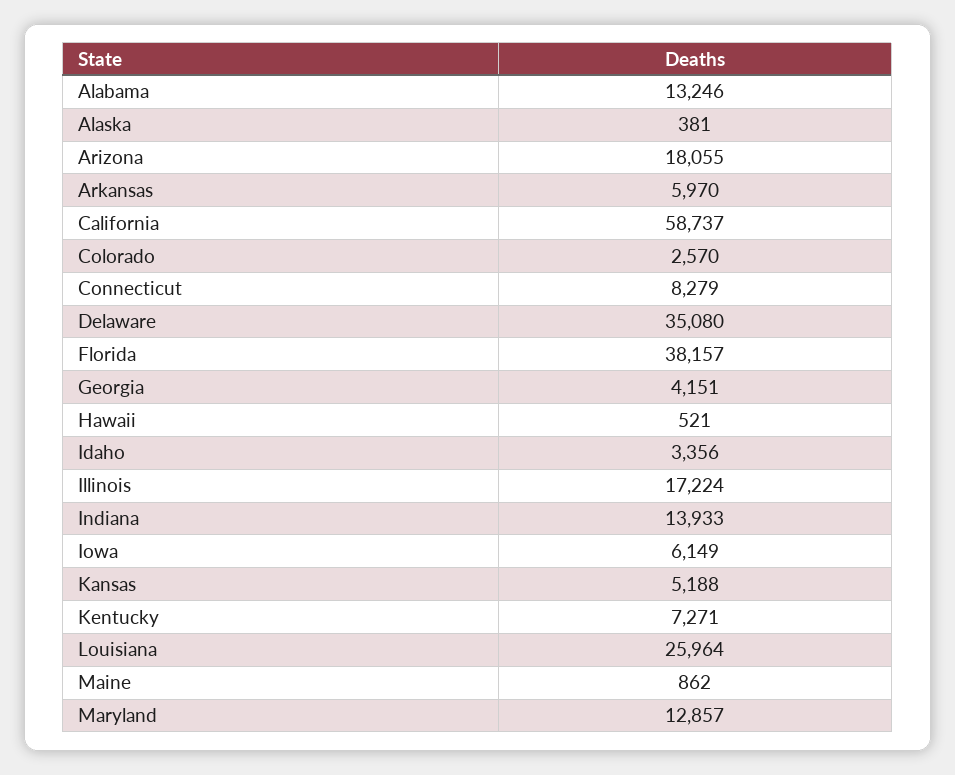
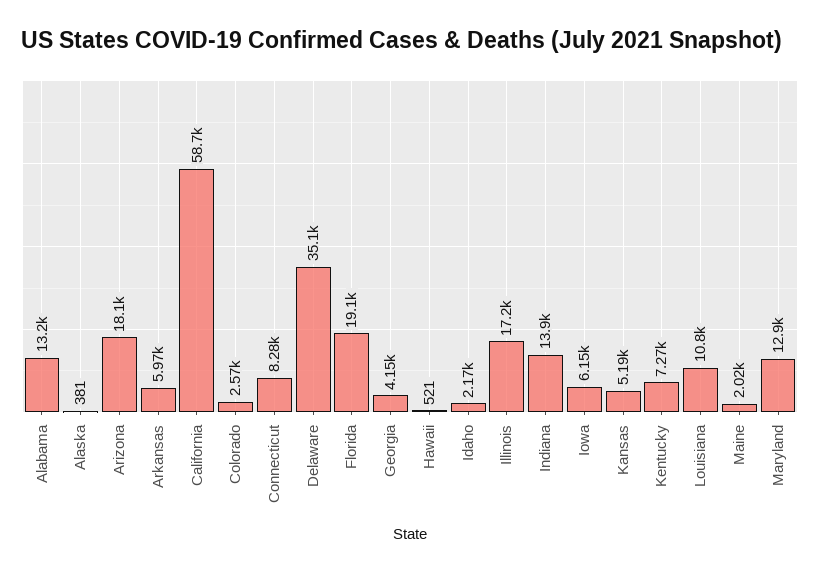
Florida: 38157 -> 19100
Idaho: 3356 -> 2170
Louisiana: 25964 -> 10800
Maine: 862 -> 2020

